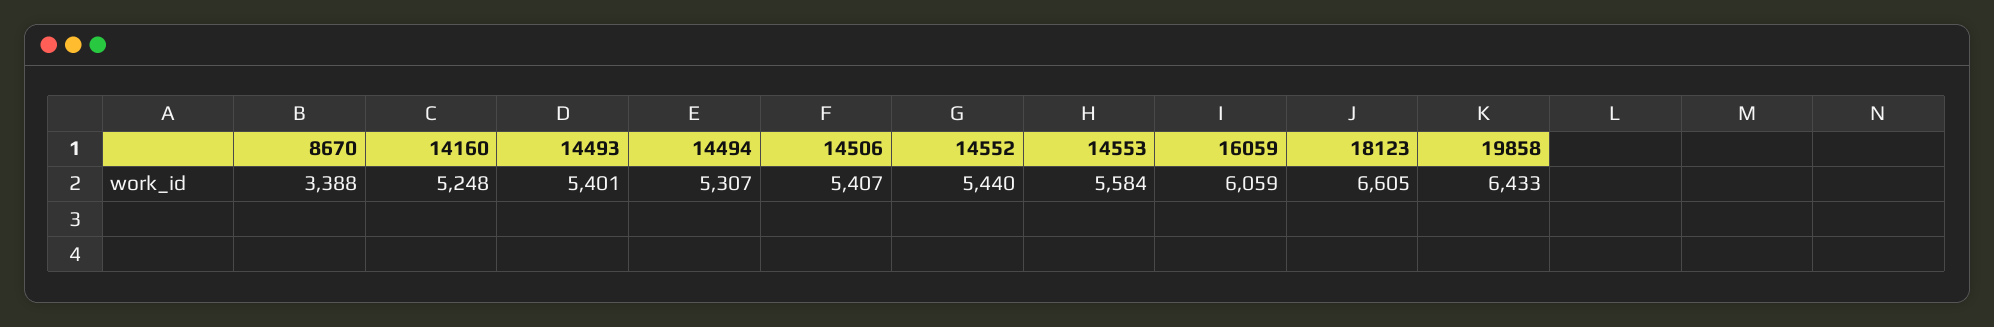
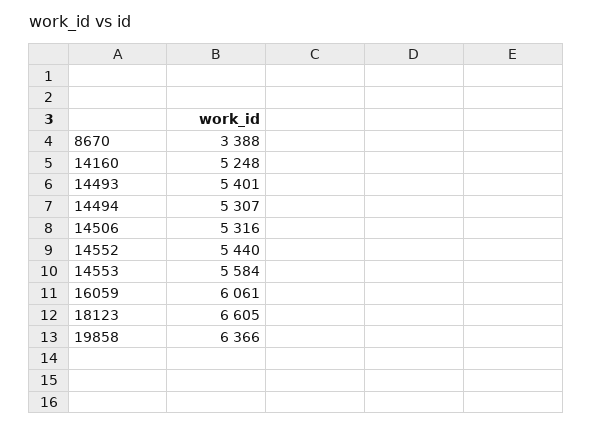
14506: 5407 -> 5316
16059: 6059 -> 6061
19858: 6433 -> 6366

